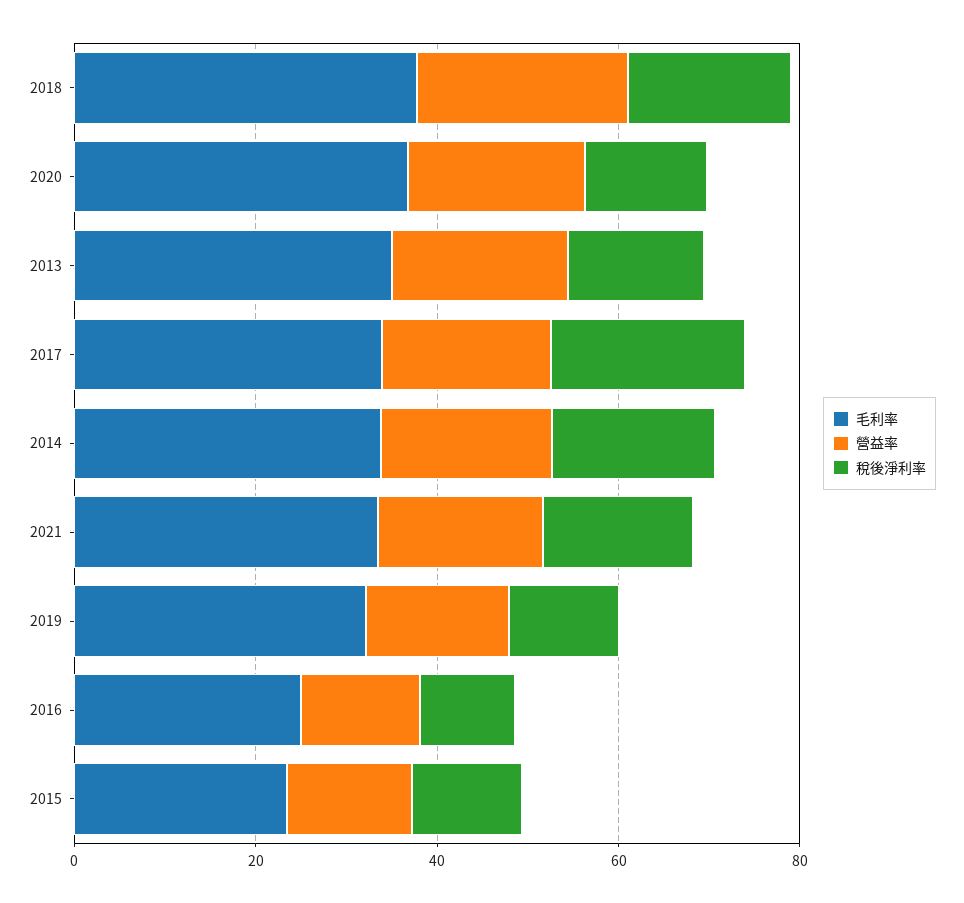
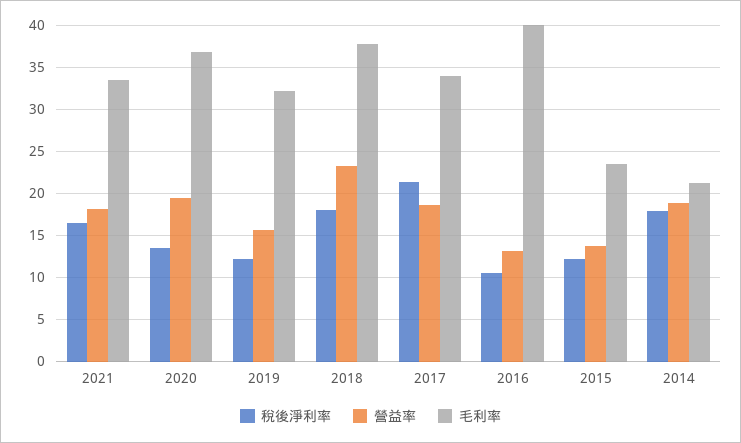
毛利率, 2013: 35 -> none
營益率, 2013: 20 -> none
稅後淨利率, 2013: 15 -> none
毛利率, 2014: 35 -> 21
毛利率, 2016: 25 -> 40

